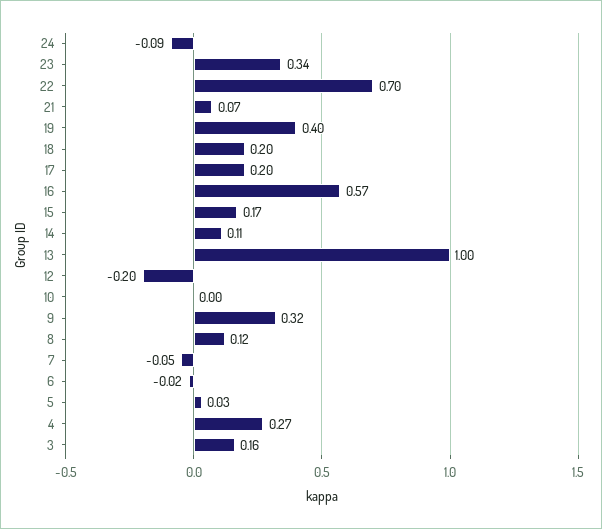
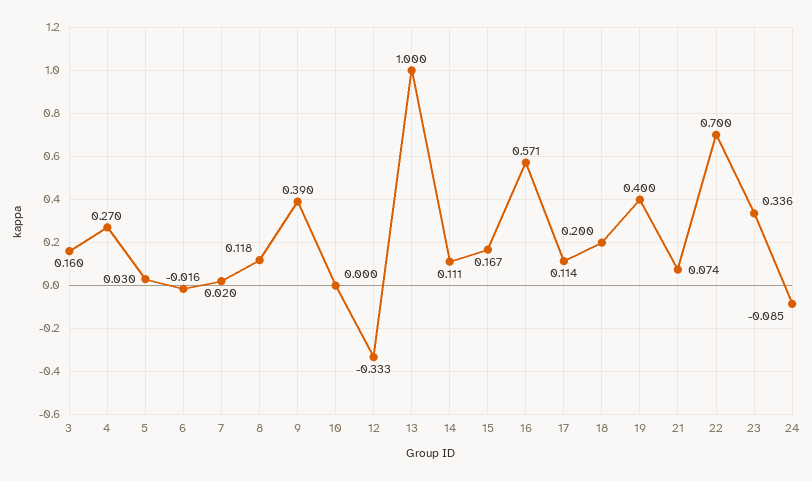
17: 0.2 -> 0.114
12: -0.2 -> -0.333
9: 0.32 -> 0.39
7: -0.05 -> 0.02

